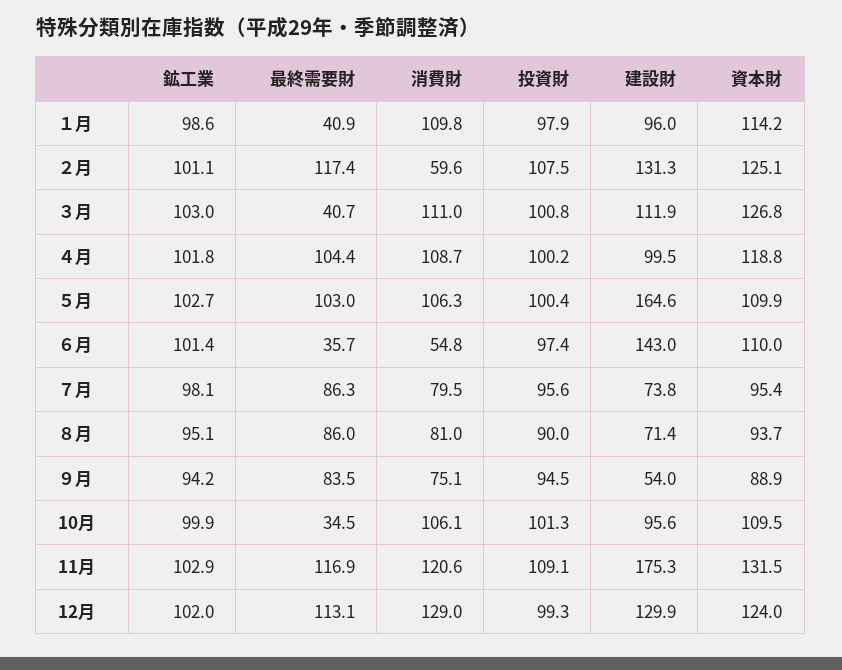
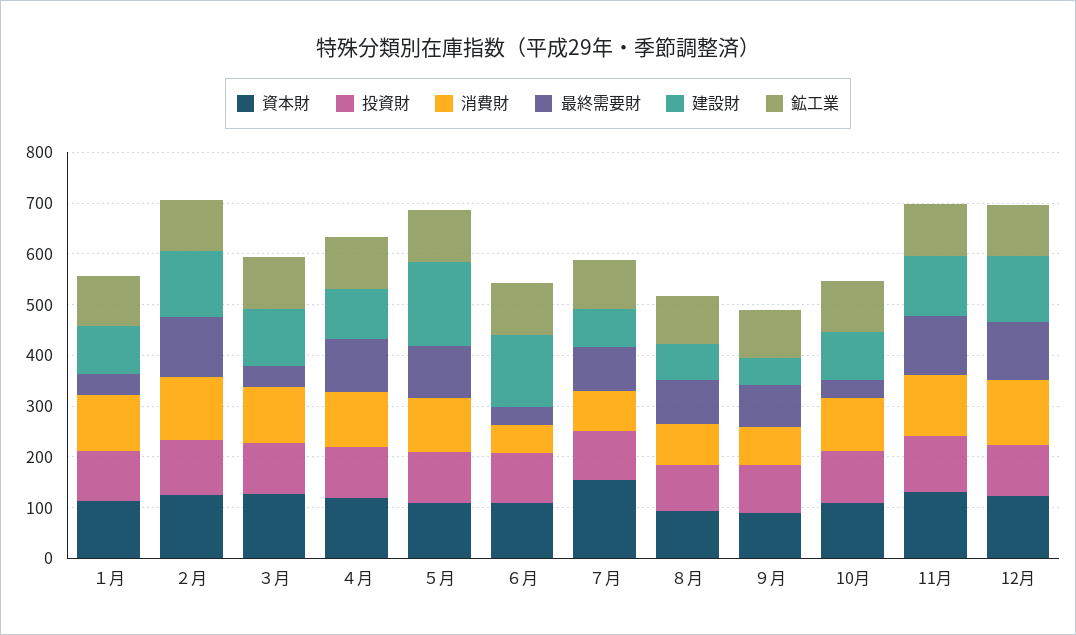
消費財, ２月: 59.6 -> 120
資本財, ７月: 95.4 -> 160
建設財, 11月: 175.3 -> 120

